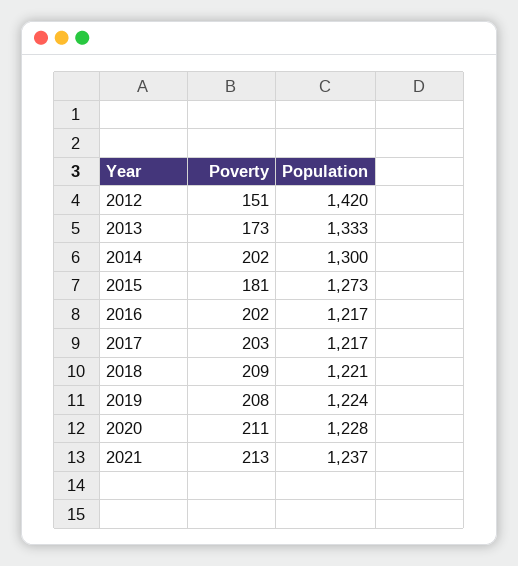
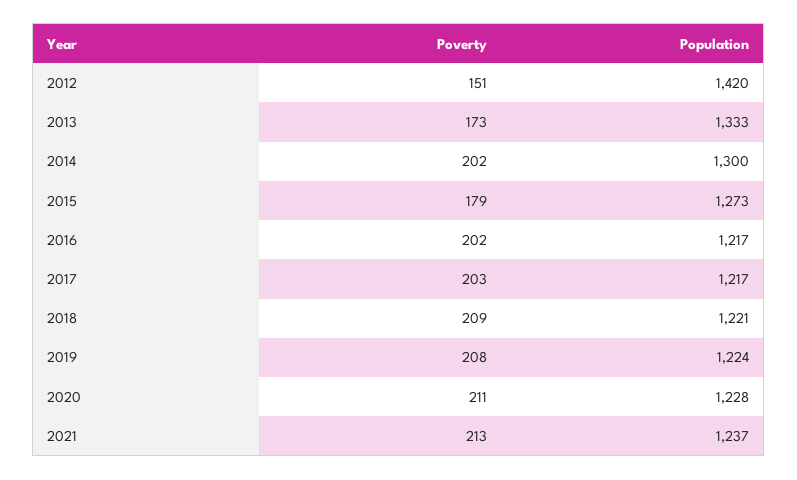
Poverty, 2015: 181 -> 179

